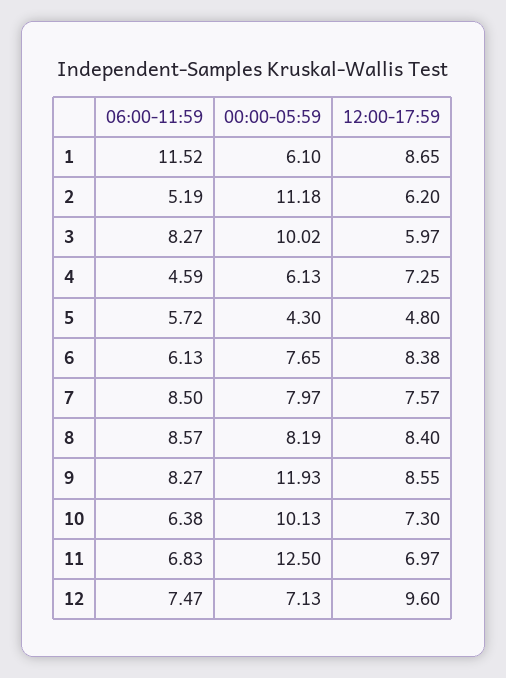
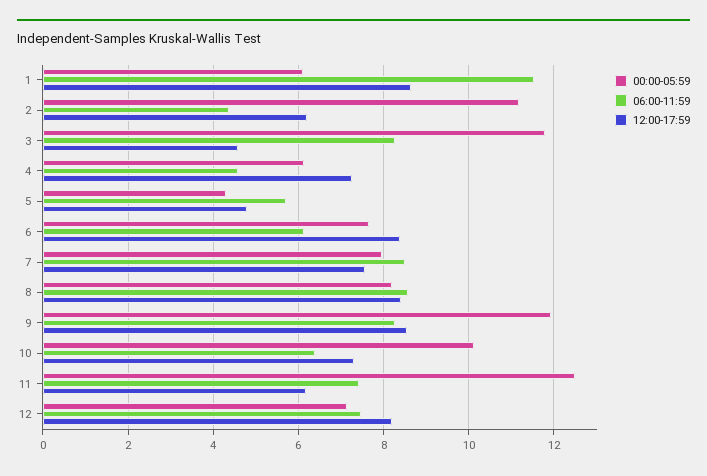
06:00-11:59, 2: 5.19 -> 4.4
00:00-05:59, 3: 10.02 -> 11.8
12:00-17:59, 3: 5.97 -> 4.6
06:00-11:59, 11: 6.83 -> 7.4
12:00-17:59, 11: 6.97 -> 6.2
12:00-17:59, 12: 9.6 -> 8.2

